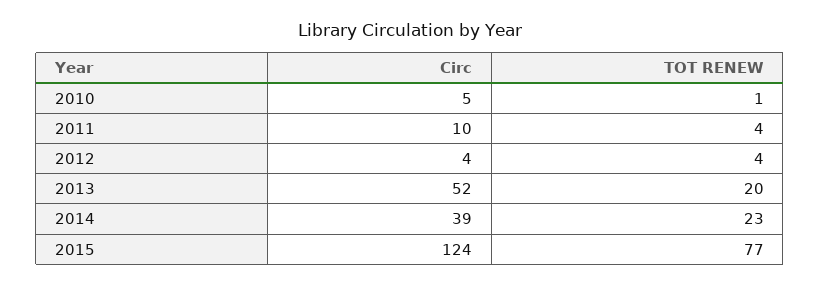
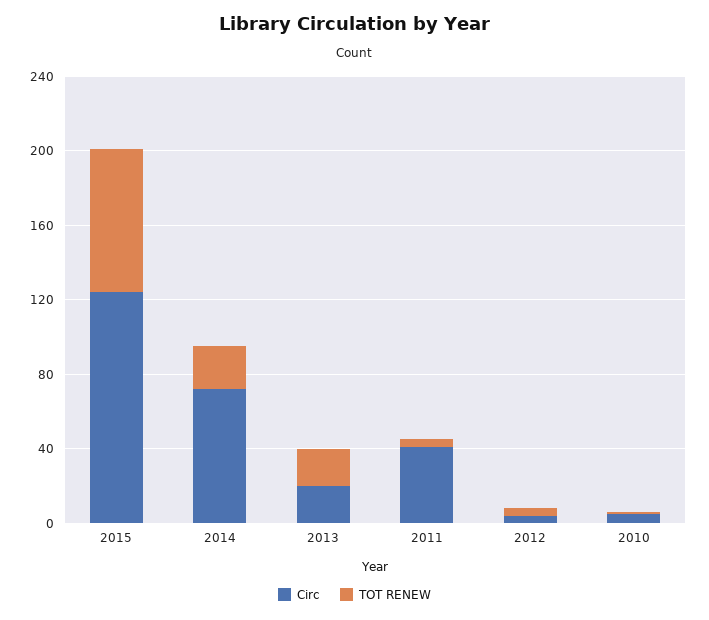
Circ, 2011: 10 -> 40
Circ, 2013: 52 -> 20
Circ, 2014: 39 -> 70

